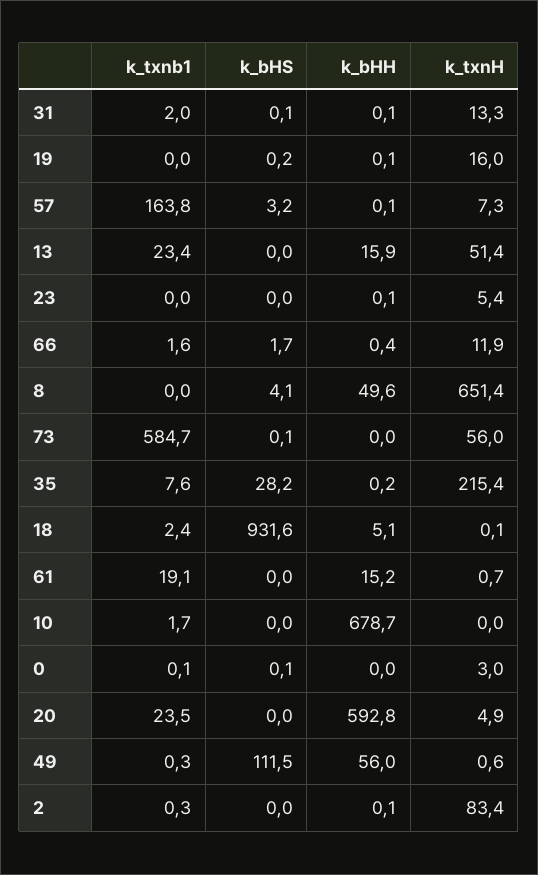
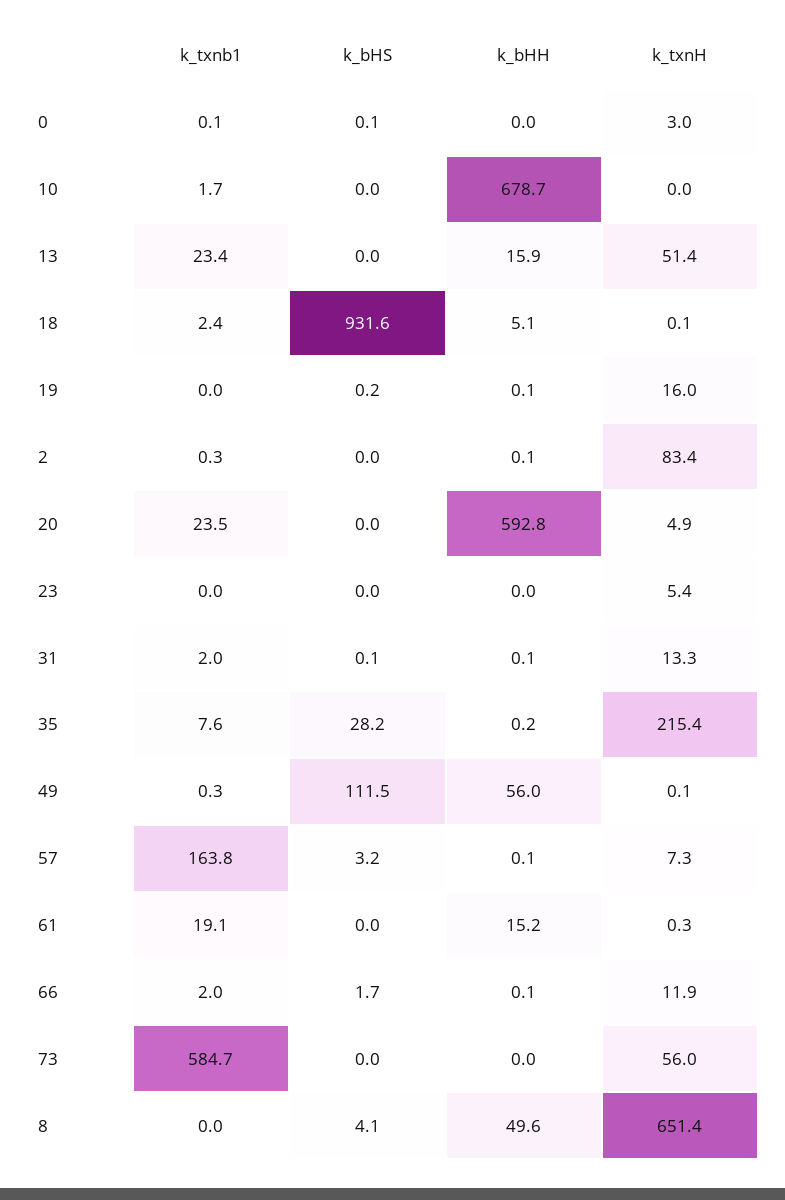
k_bHH, 23: 0.1 -> 0
k_txnb1, 66: 1.6 -> 2
k_bHH, 66: 0.4 -> 0.1
k_bHS, 73: 0.1 -> 0
k_txnH, 61: 0.7 -> 0.3
k_txnH, 49: 0.6 -> 0.1

